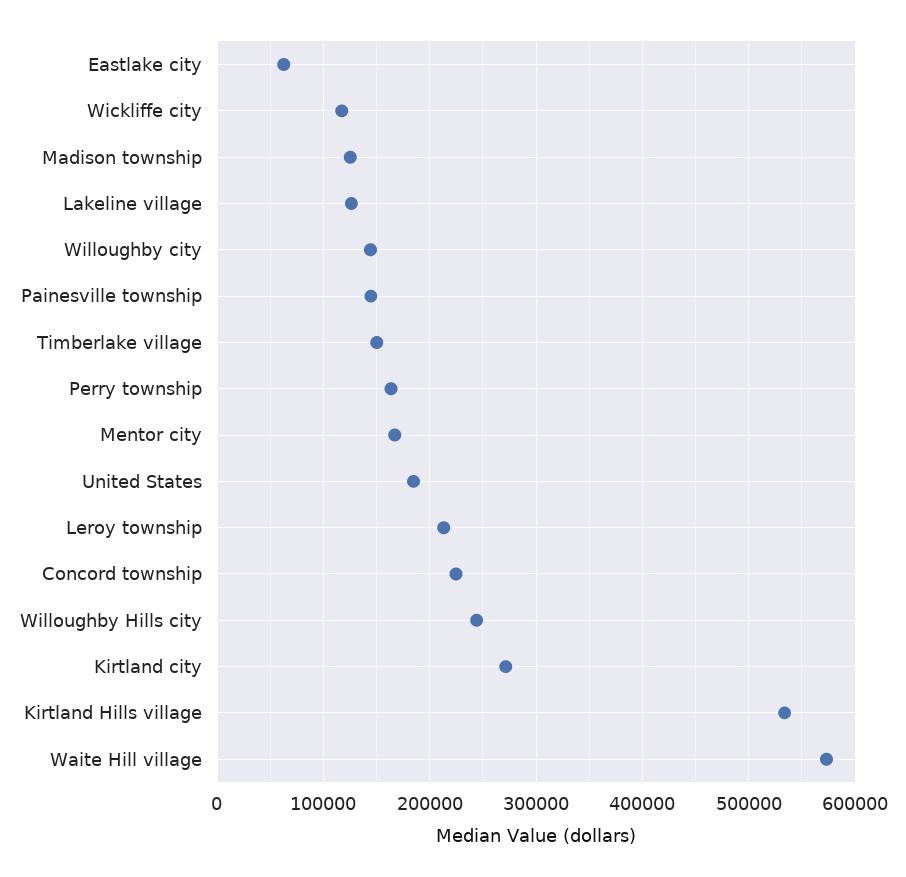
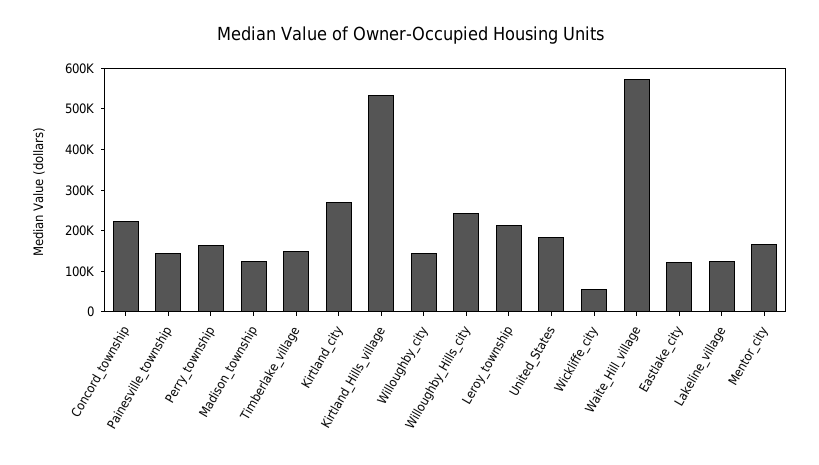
Eastlake city: 60000 -> 120000
Wickliffe city: 120000 -> 60000

